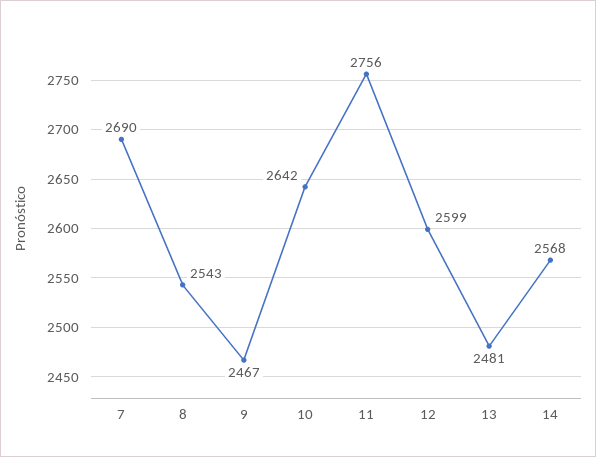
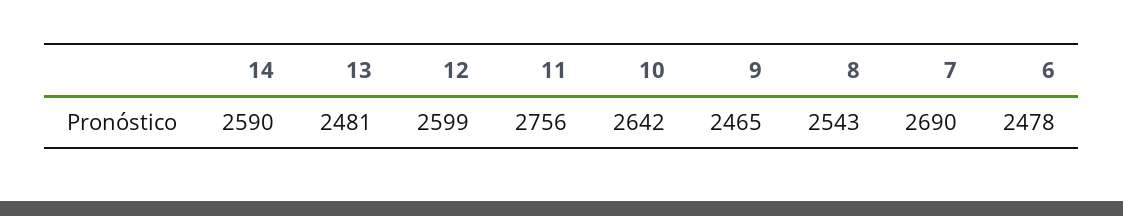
9: 2467 -> 2465
14: 2568 -> 2590
6: none -> 2478

